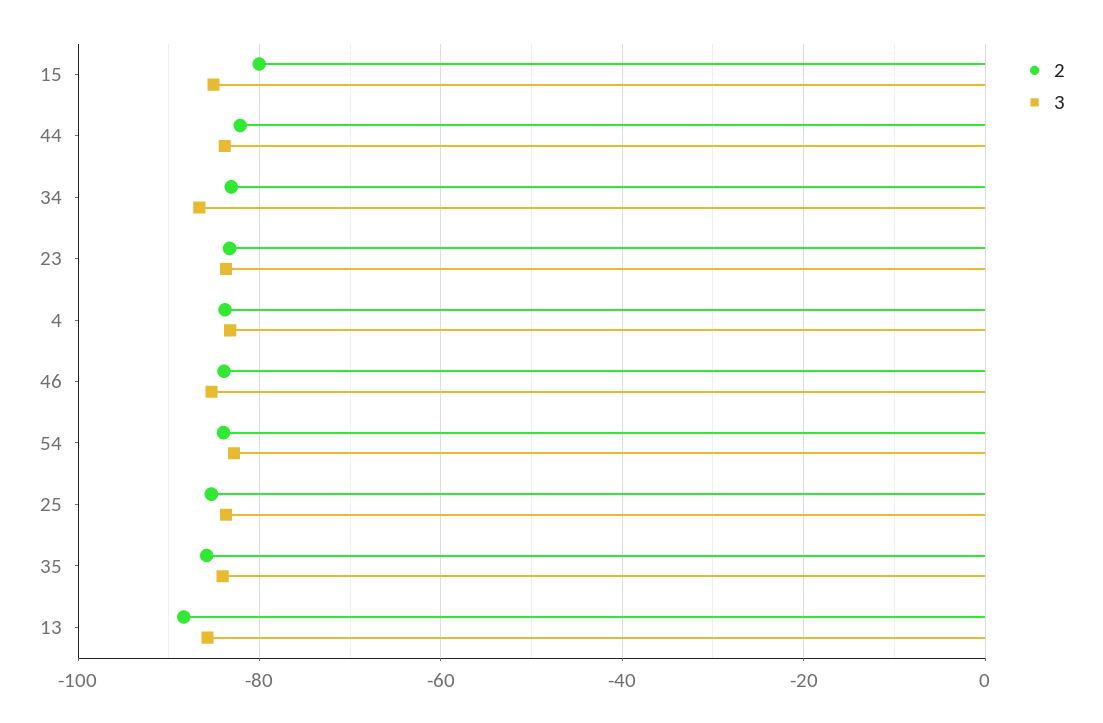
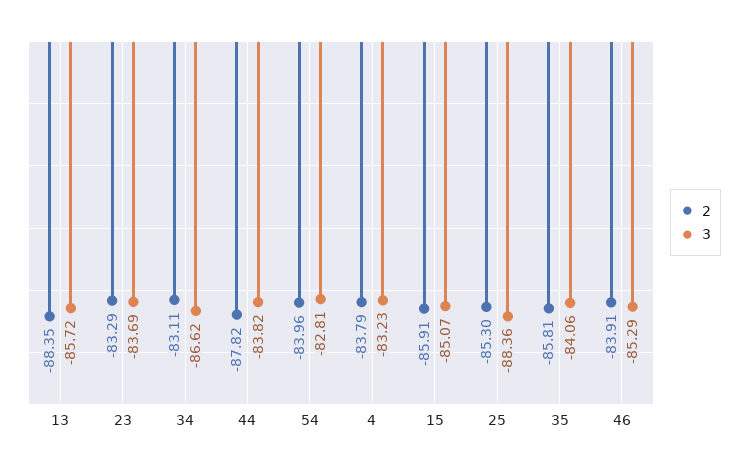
2, 15: -80 -> -85.91
2, 44: -82 -> -87.82
3, 25: -84 -> -88.36

